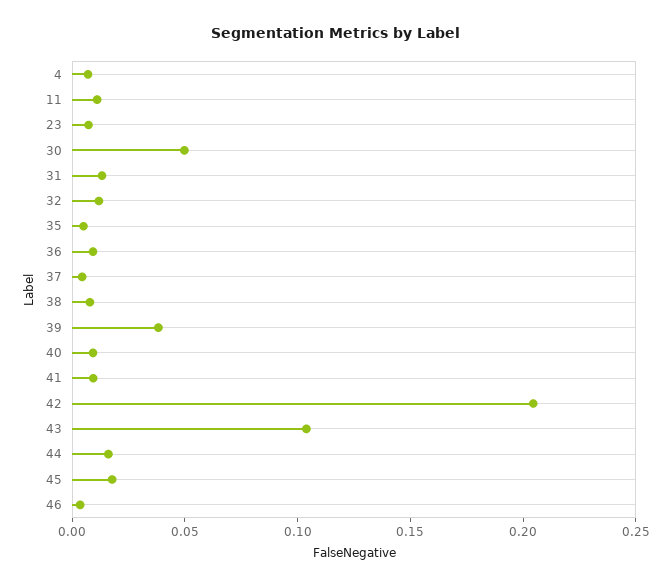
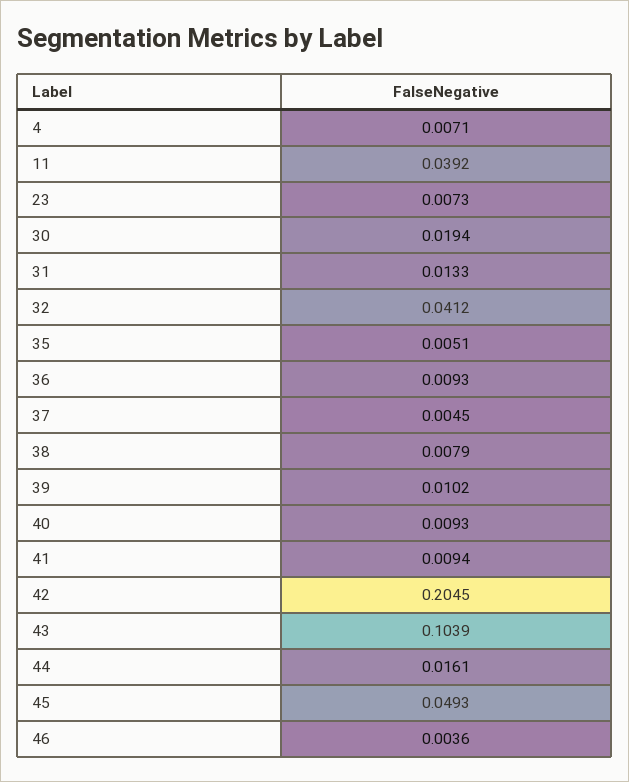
11: 0.01 -> 0.0392
30: 0.05 -> 0.0194
32: 0.01 -> 0.0412
39: 0.04 -> 0.0102
45: 0.02 -> 0.0493

